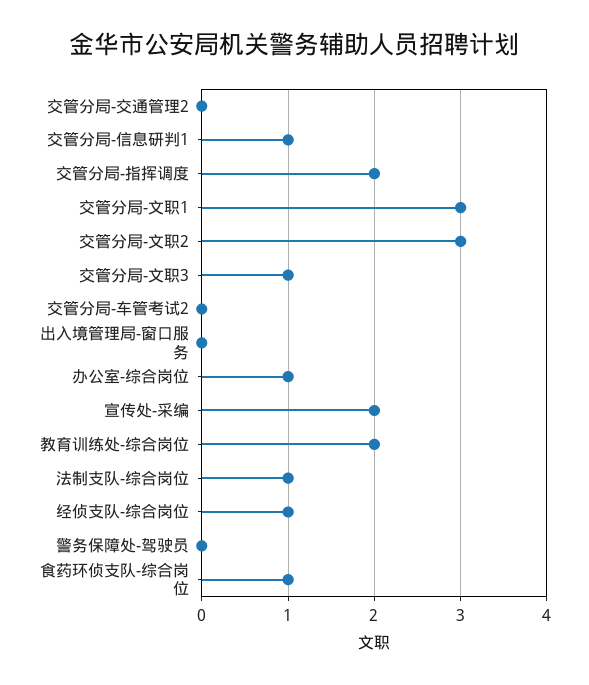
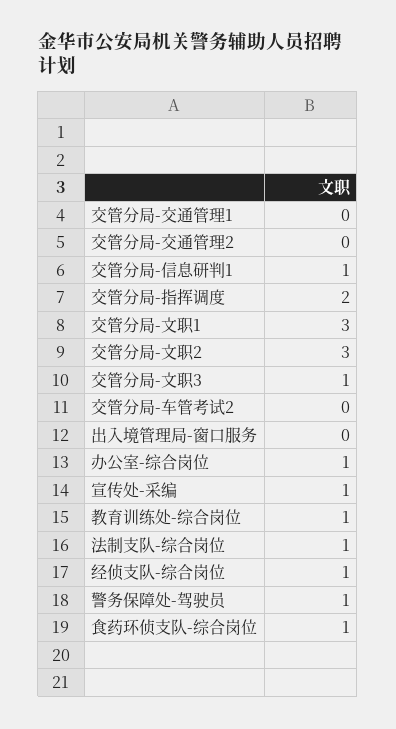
宣传处-采编: 2 -> 1
教育训练处-综合岗位: 2 -> 1
警务保障处-驾驶员: 0 -> 1
交管分局-交通管理1: none -> 0

